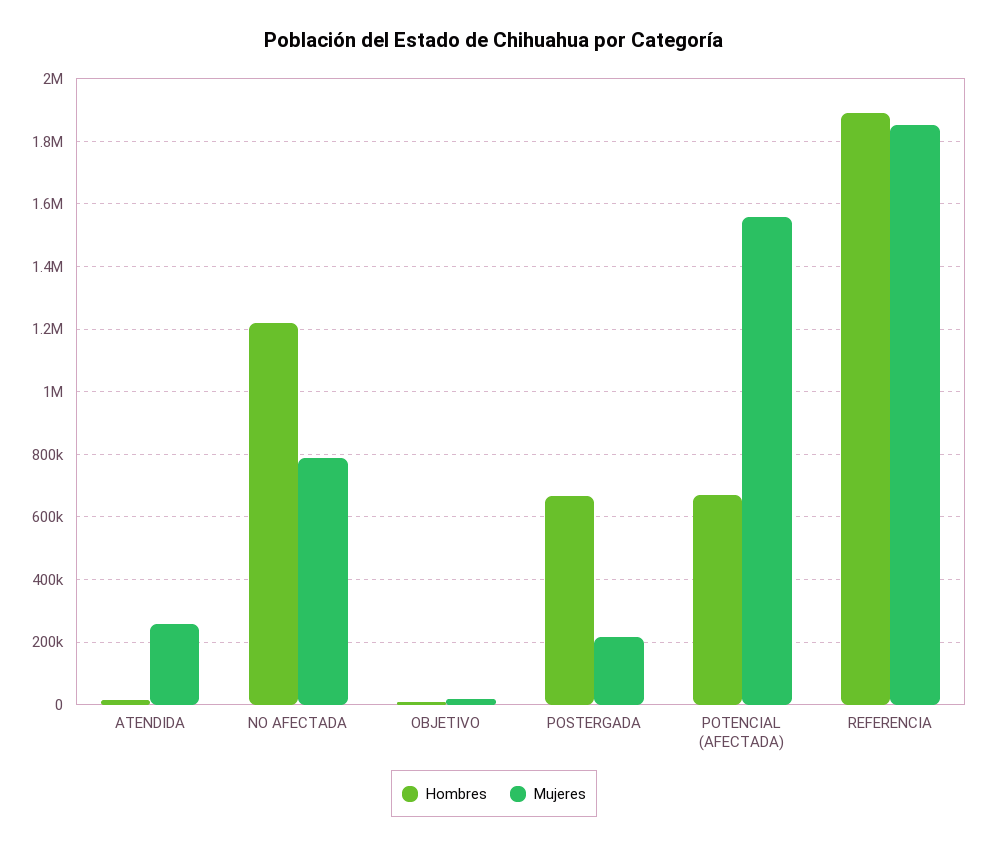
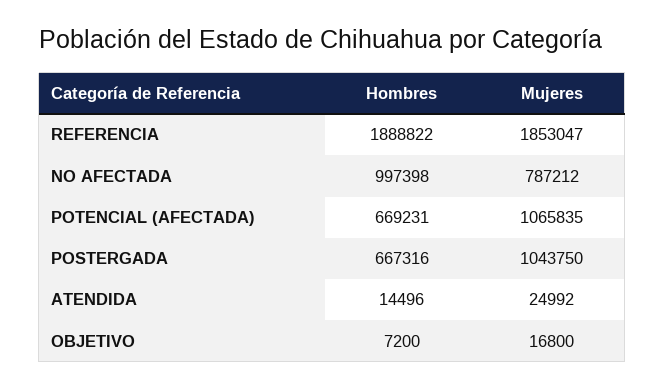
Mujeres, ATENDIDA: 260000 -> 24992
Hombres, NO AFECTADA: 1220000 -> 997398
Mujeres, POSTERGADA: 220000 -> 1043750
Mujeres, POTENCIAL (AFECTADA): 1560000 -> 1065835

